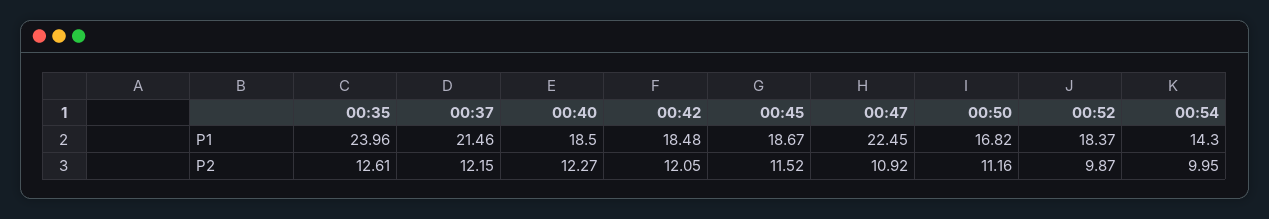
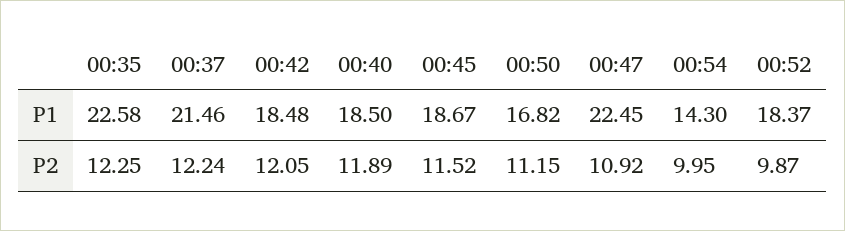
00:35, P1: 23.96 -> 22.58
00:35, P2: 12.61 -> 12.25
00:37, P2: 12.15 -> 12.24
00:40, P2: 12.27 -> 11.89
00:50, P2: 11.16 -> 11.15

